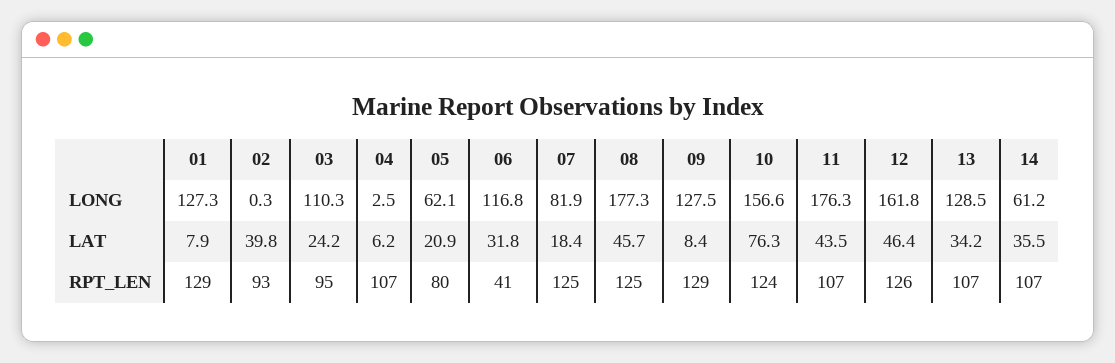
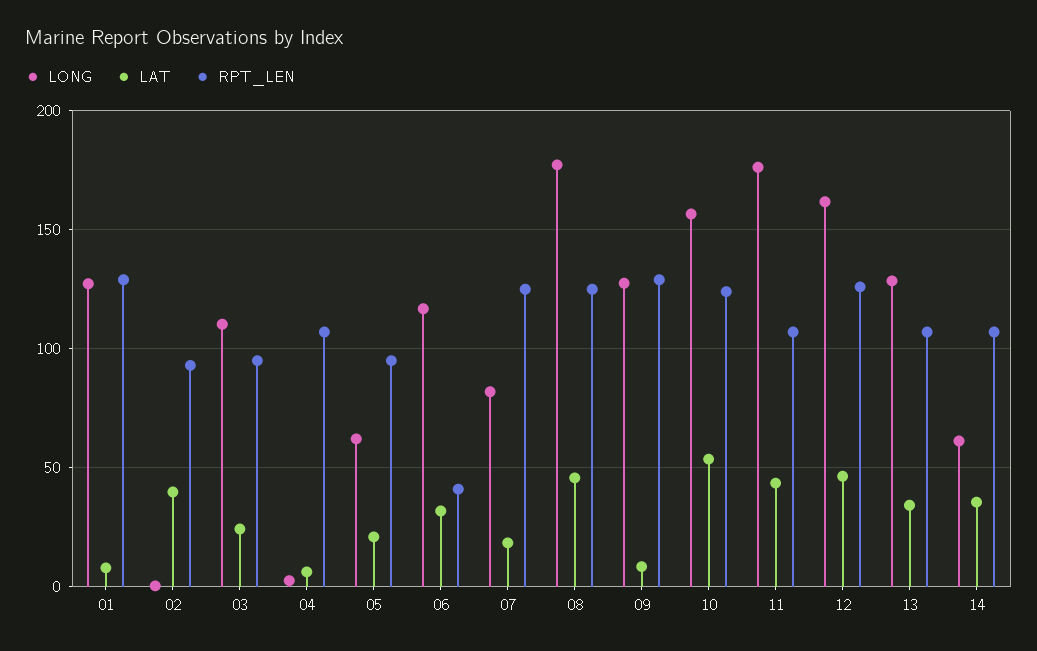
LAT, 10: 76.3 -> 55
RPT_LEN, 05: 80 -> 95

